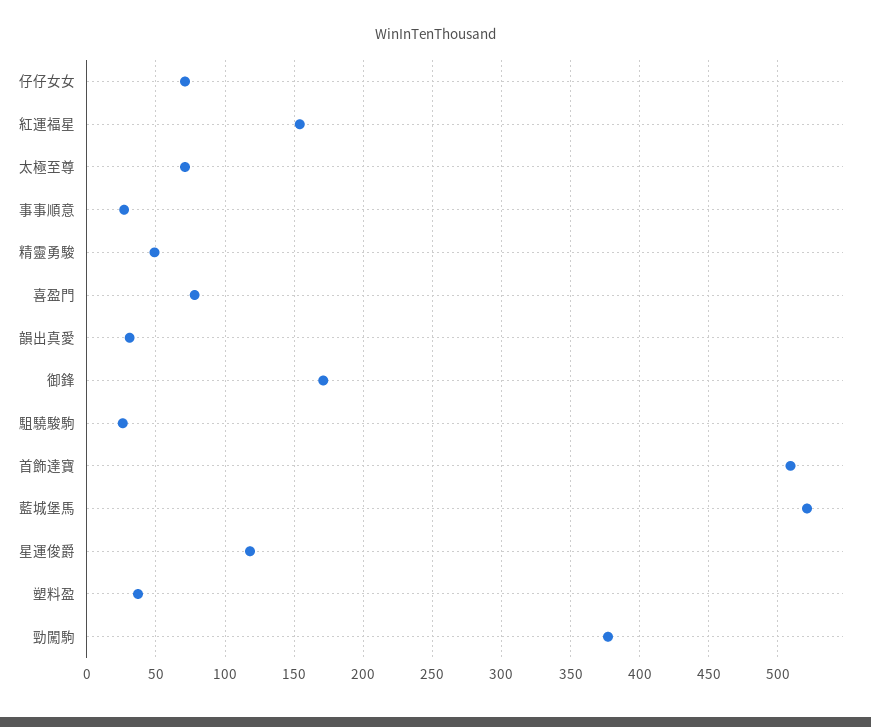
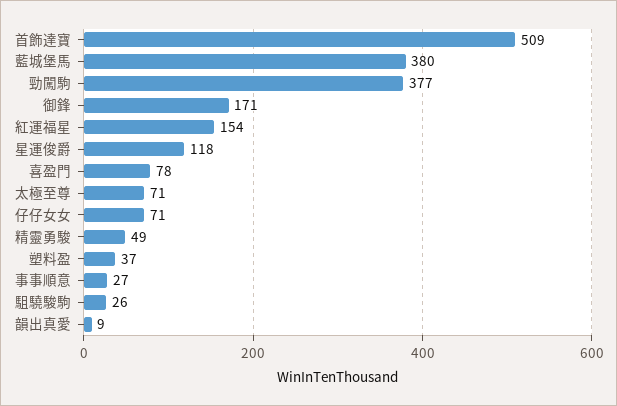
韻出真愛: 30 -> 9
藍城堡馬: 520 -> 380

